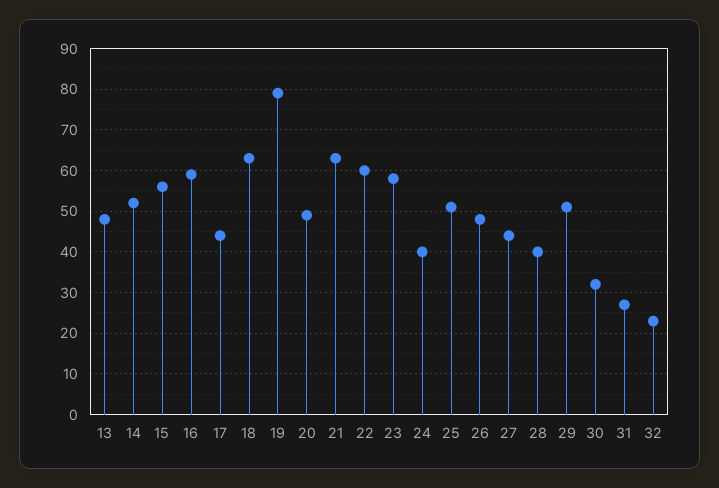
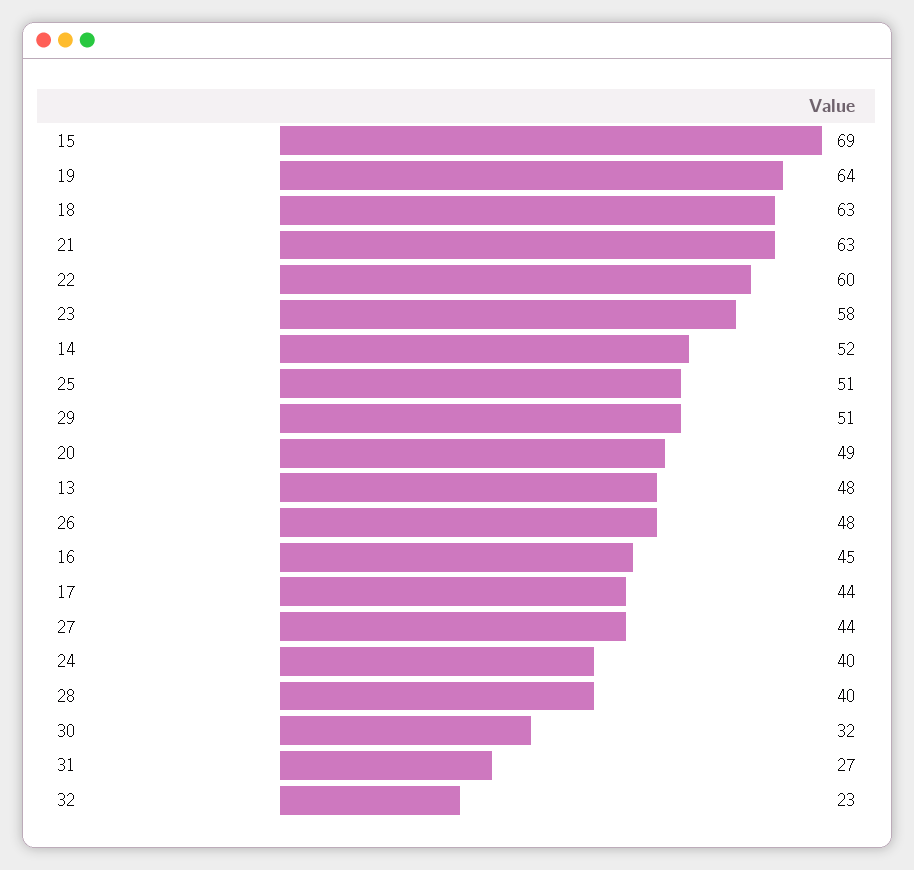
15: 55 -> 69
16: 60 -> 45
19: 80 -> 64

